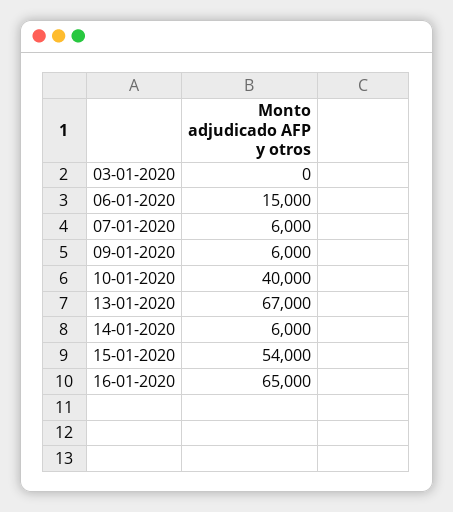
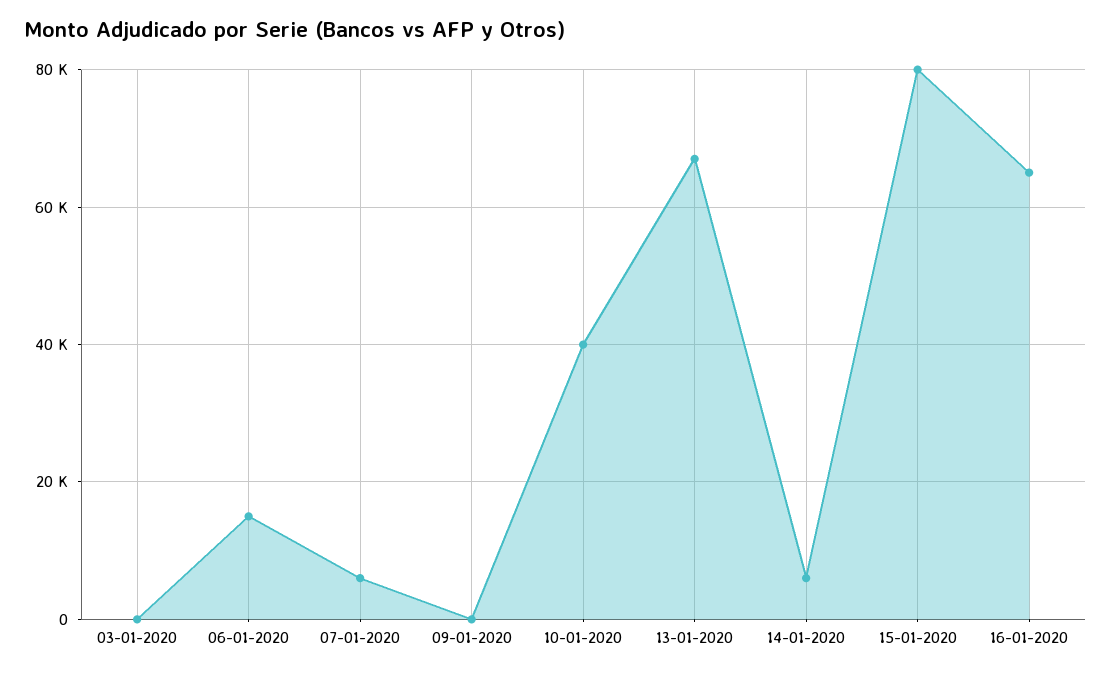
09-01-2020: 6000 -> 0
15-01-2020: 54000 -> 80000

